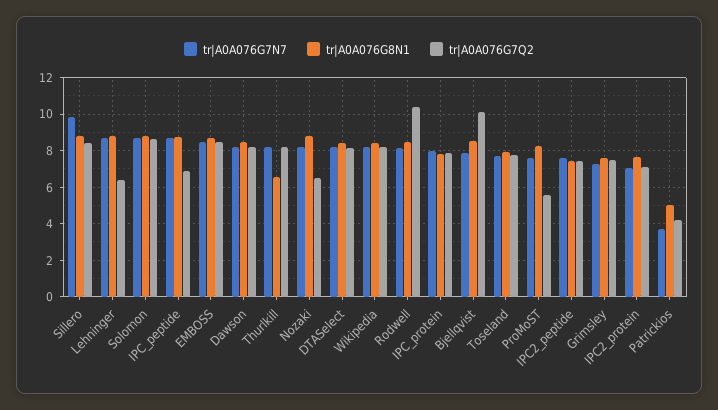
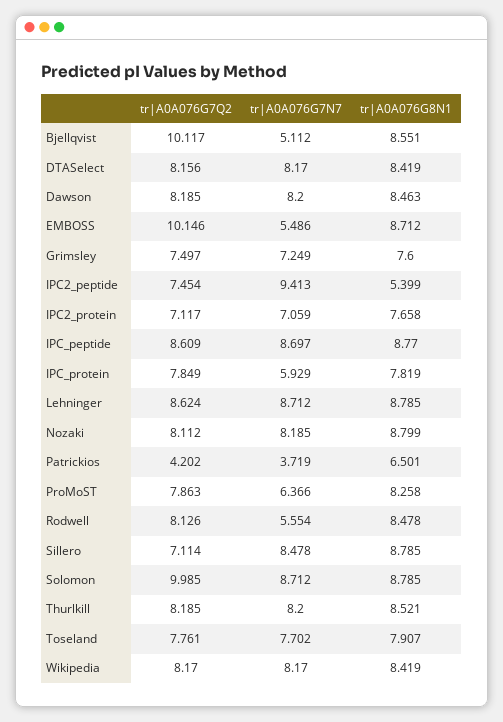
tr|A0A076G7N7, Sillero: 10 -> 8.478
tr|A0A076G7Q2, Sillero: 8.5 -> 7.114
tr|A0A076G7Q2, Lehninger: 6.5 -> 8.624
tr|A0A076G7Q2, Solomon: 8.5 -> 9.985
tr|A0A076G7Q2, IPC_peptide: 7 -> 8.609
tr|A0A076G7N7, EMBOSS: 8.5 -> 5.486
tr|A0A076G7Q2, EMBOSS: 8.5 -> 10.146
tr|A0A076G8N1, Thurlkill: 6.5 -> 8.521
tr|A0A076G7Q2, Nozaki: 6.5 -> 8.112
tr|A0A076G7N7, Rodwell: 8 -> 5.554
tr|A0A076G7Q2, Rodwell: 10.5 -> 8.126
tr|A0A076G7N7, IPC_protein: 8 -> 5.929
tr|A0A076G7N7, Bjellqvist: 8 -> 5.112
tr|A0A076G7N7, ProMoST: 7.5 -> 6.366
tr|A0A076G7Q2, ProMoST: 5.5 -> 7.863
tr|A0A076G7N7, IPC2_peptide: 7.5 -> 9.413
tr|A0A076G8N1, IPC2_peptide: 7.5 -> 5.399
tr|A0A076G8N1, Patrickios: 5 -> 6.501

